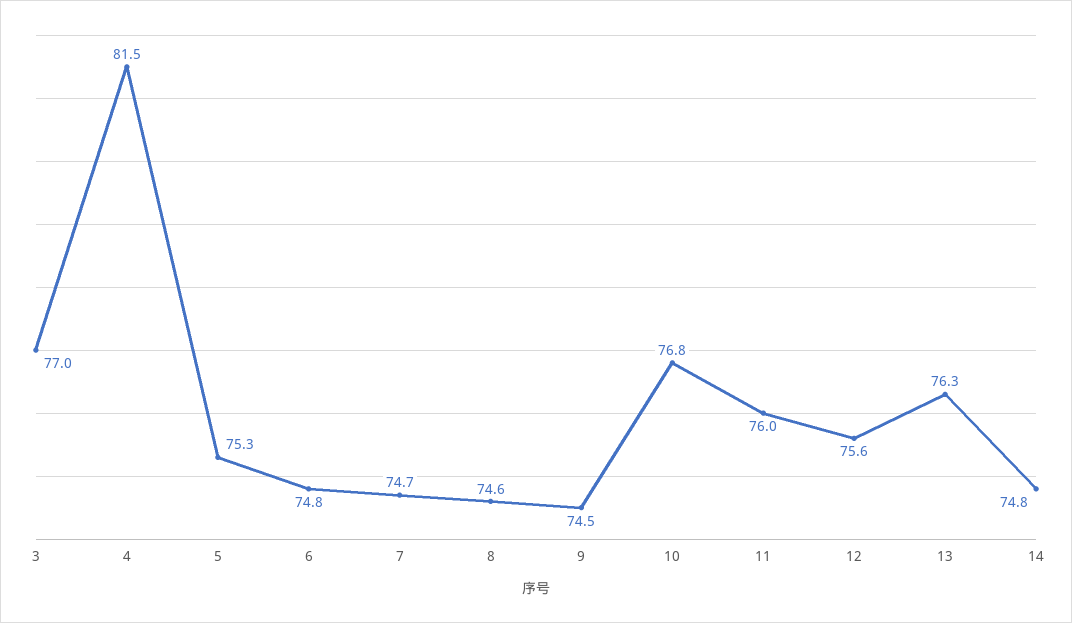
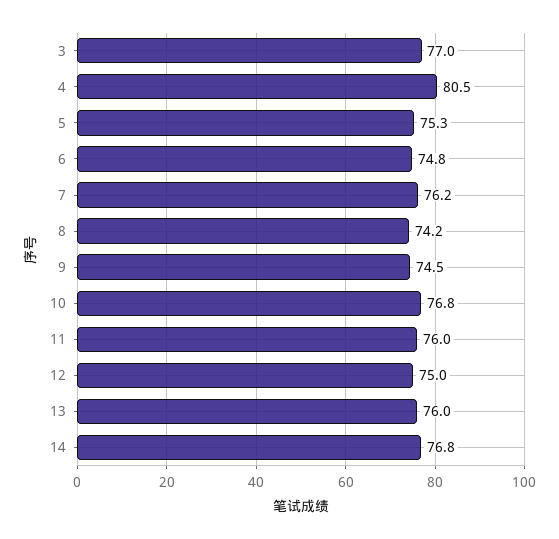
4: 81.5 -> 80.5
7: 74.7 -> 76.2
8: 74.6 -> 74.2
12: 75.6 -> 75
13: 76.3 -> 76
14: 74.8 -> 76.8

